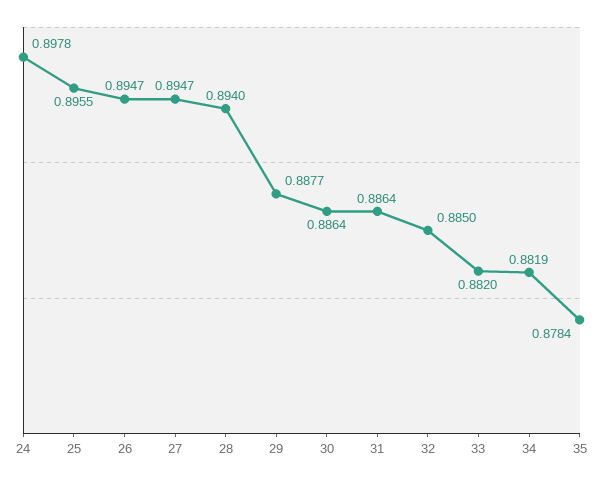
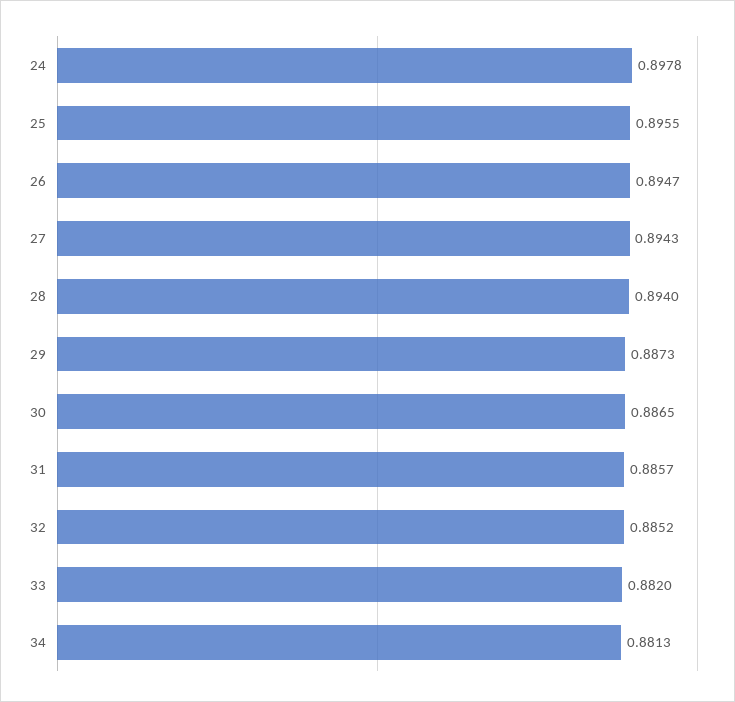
27: 0.8947 -> 0.8943
29: 0.8877 -> 0.8873
30: 0.8864 -> 0.8865
31: 0.8864 -> 0.8857
32: 0.885 -> 0.8852
34: 0.8819 -> 0.8813
35: 0.8784 -> none

